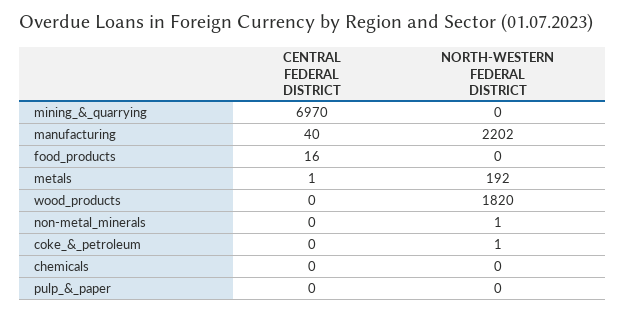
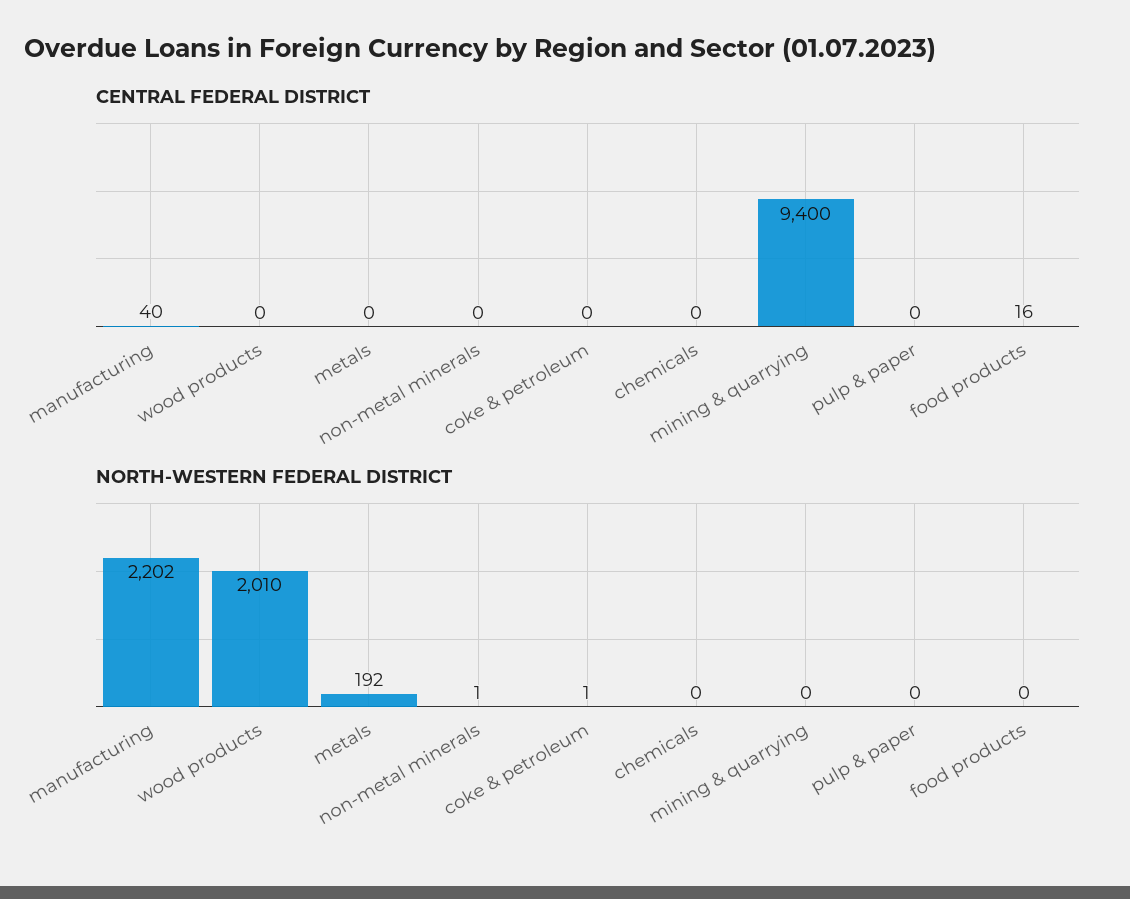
CENTRAL FEDERAL DISTRICT, mining_&_quarrying: 6970 -> 9400
CENTRAL FEDERAL DISTRICT, metals: 1 -> 0
NORTH-WESTERN FEDERAL DISTRICT, wood_products: 1820 -> 2010

